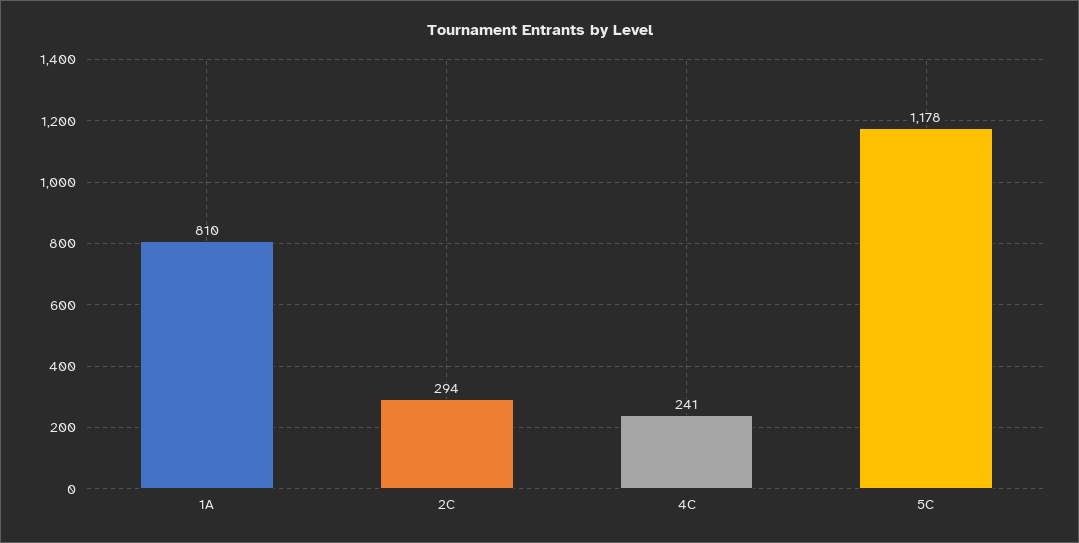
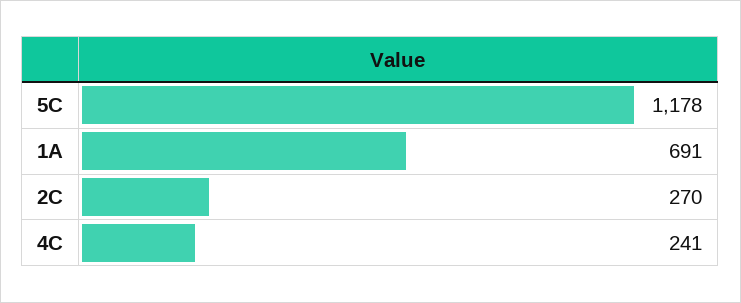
1A: 810 -> 691
2C: 294 -> 270

